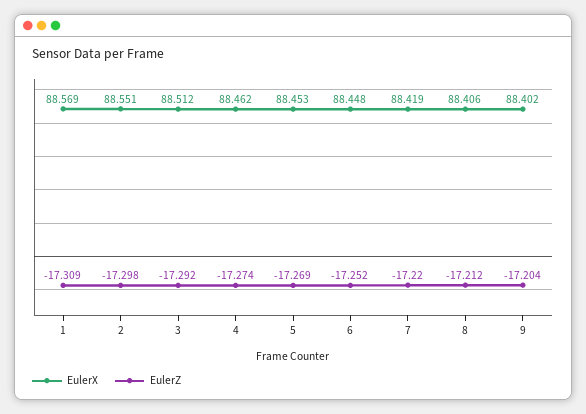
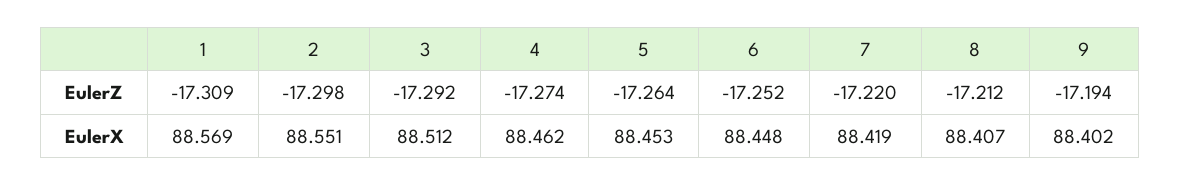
EulerZ, 5: -17.269 -> -17.264
EulerX, 8: 88.406 -> 88.407
EulerZ, 9: -17.204 -> -17.194

